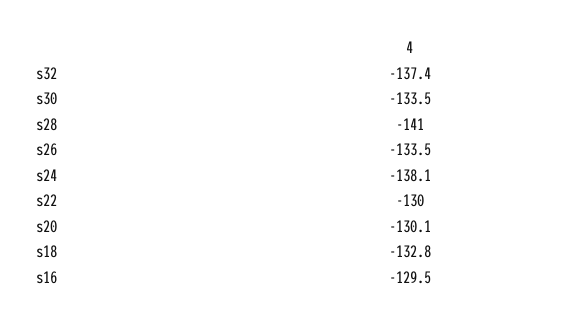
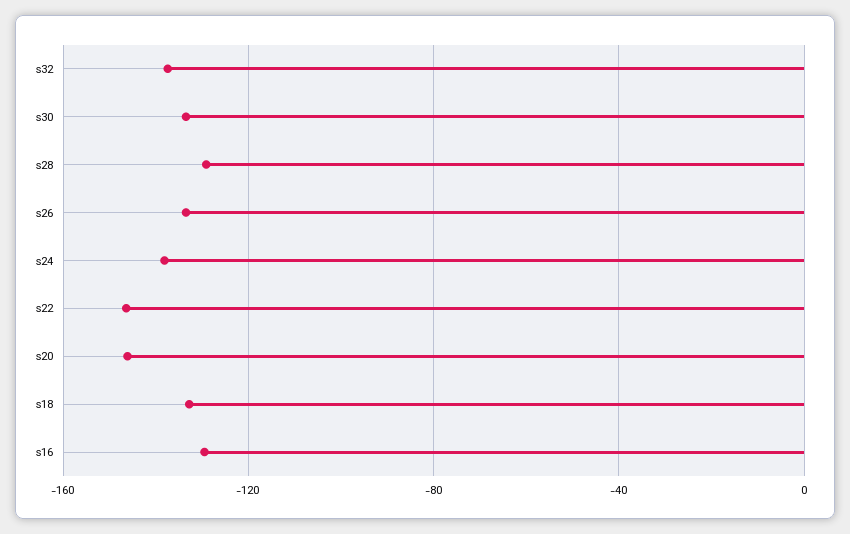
s28: -141 -> -130
s22: -130 -> -145
s20: -130.1 -> -145

